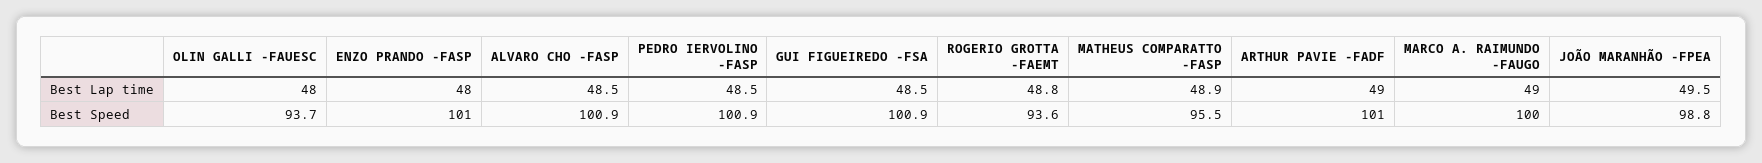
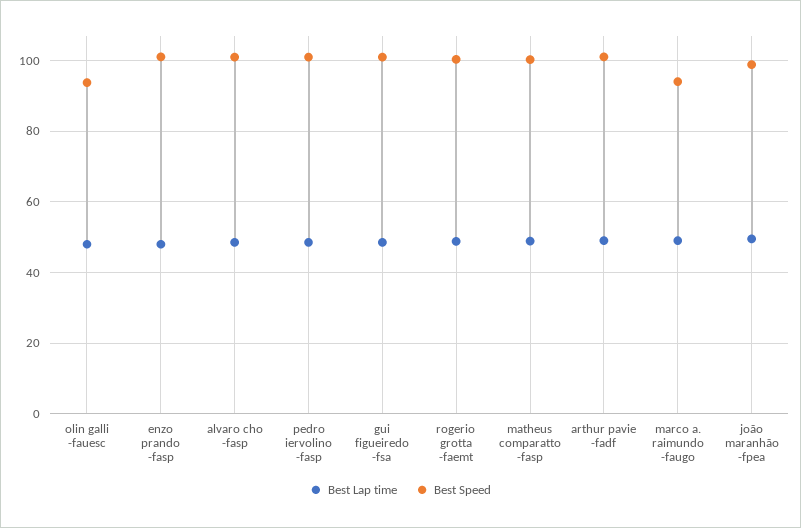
Best Speed, ROGERIO GROTTA -FAEMT: 93.6 -> 100
Best Speed, MATHEUS COMPARATTO -FASP: 95.5 -> 100
Best Speed, MARCO A. RAIMUNDO -FAUGO: 100 -> 94

